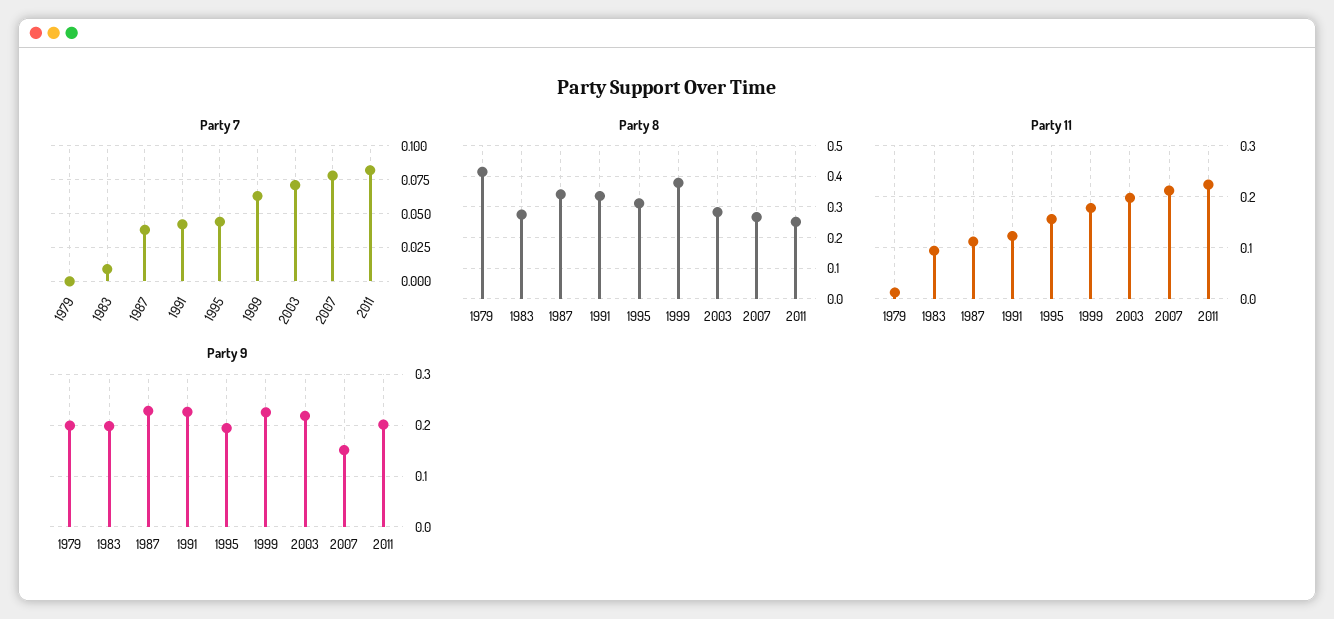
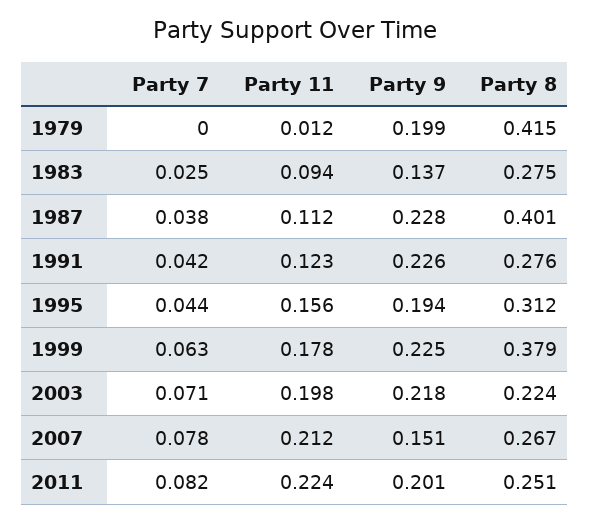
Party 7, 1983: 0.01 -> 0.025
Party 8, 1987: 0.34 -> 0.401
Party 8, 1991: 0.34 -> 0.276
Party 8, 2003: 0.28 -> 0.224
Party 9, 1983: 0.2 -> 0.137

